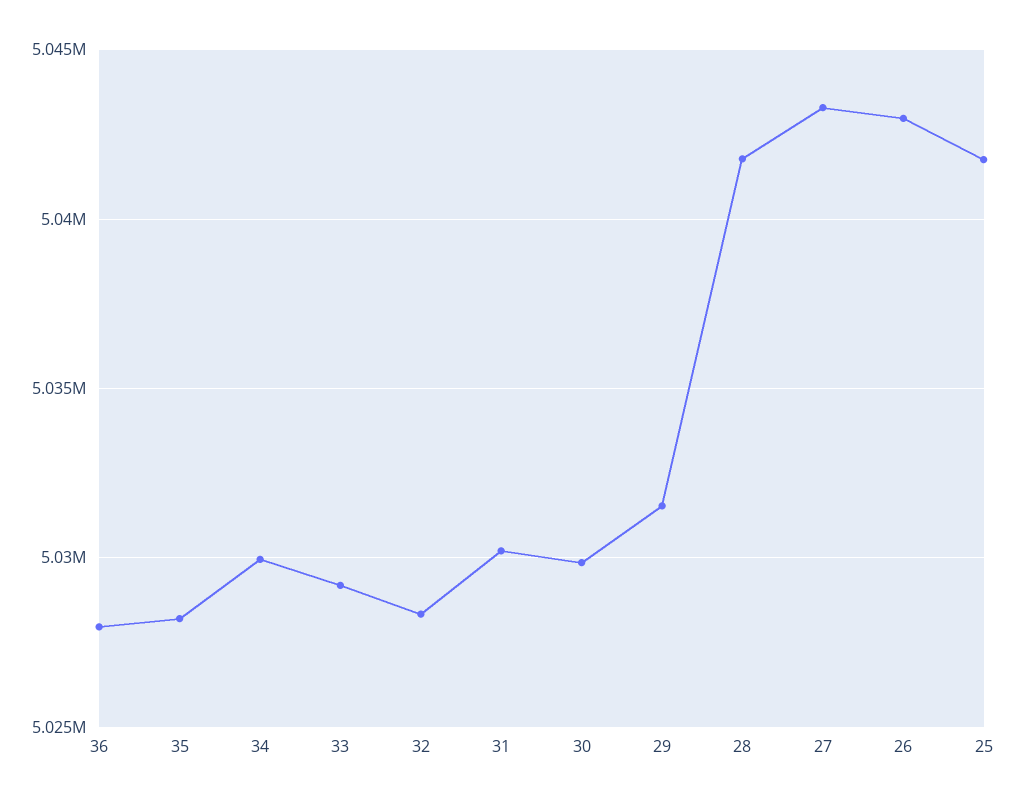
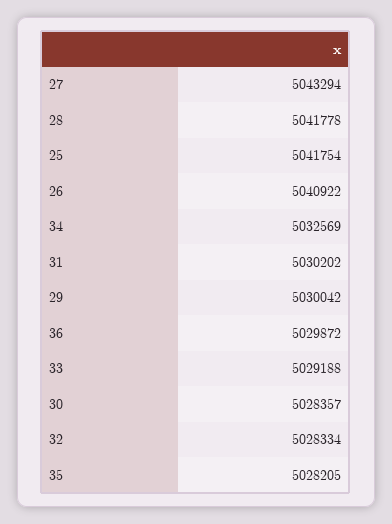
36: 5028000 -> 5029872
34: 5030000 -> 5032569
30: 5030000 -> 5028357
29: 5031500 -> 5030042
26: 5043000 -> 5040922

